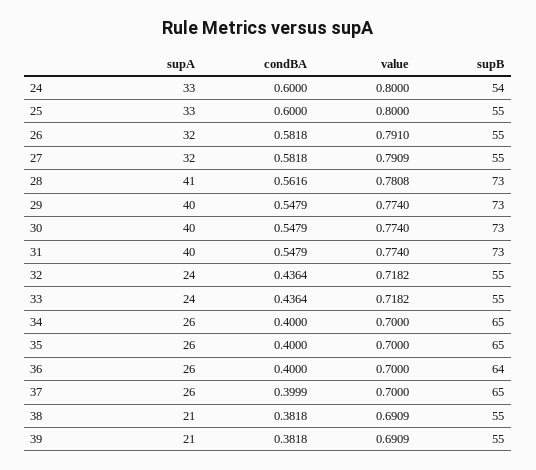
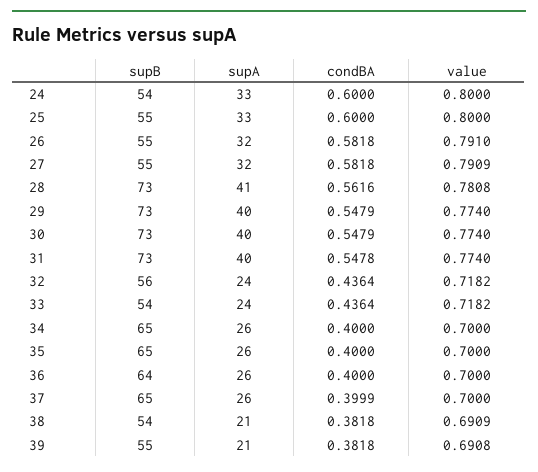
condBA, 31: 0.5479 -> 0.5478
supB, 32: 55 -> 56
supB, 33: 55 -> 54
supB, 38: 55 -> 54
value, 39: 0.6909 -> 0.6908

